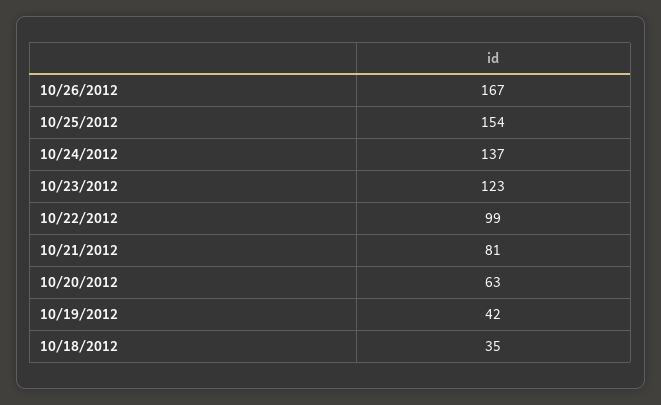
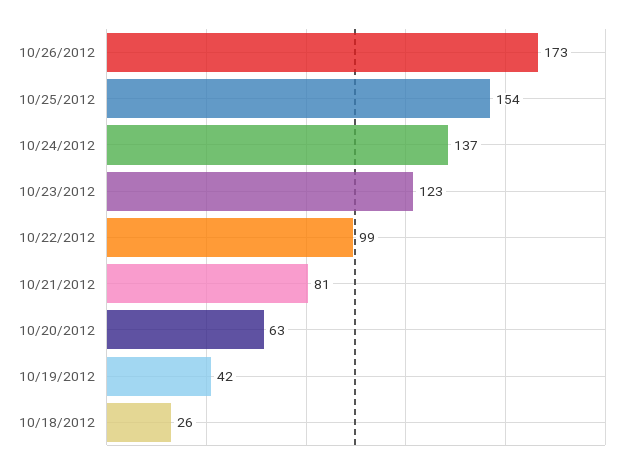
10/26/2012: 167 -> 173
10/18/2012: 35 -> 26

